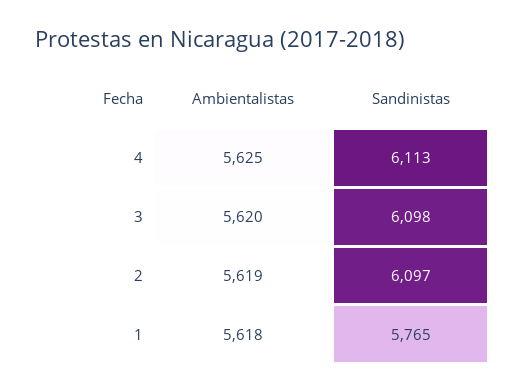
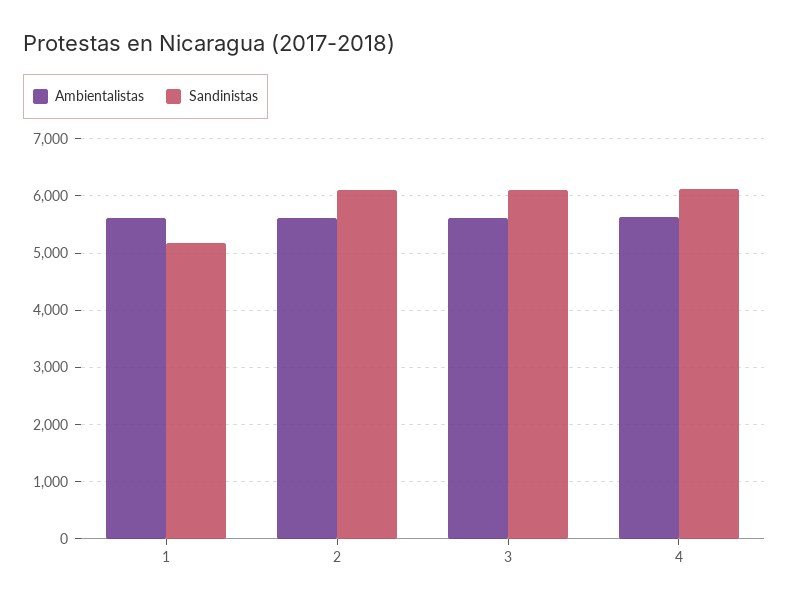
Sandinistas, 1: 5765 -> 5200

